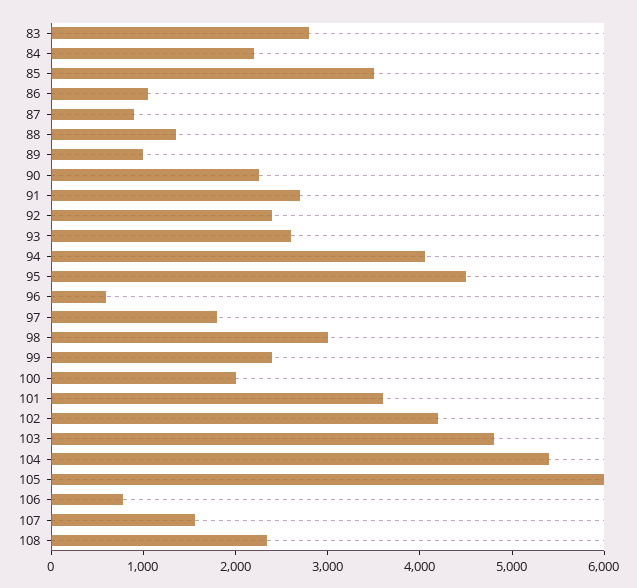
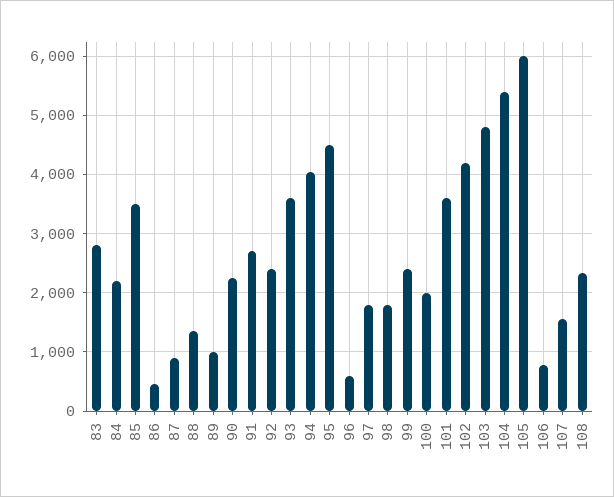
86: 1000 -> 400
93: 2600 -> 3600
98: 3000 -> 1800

